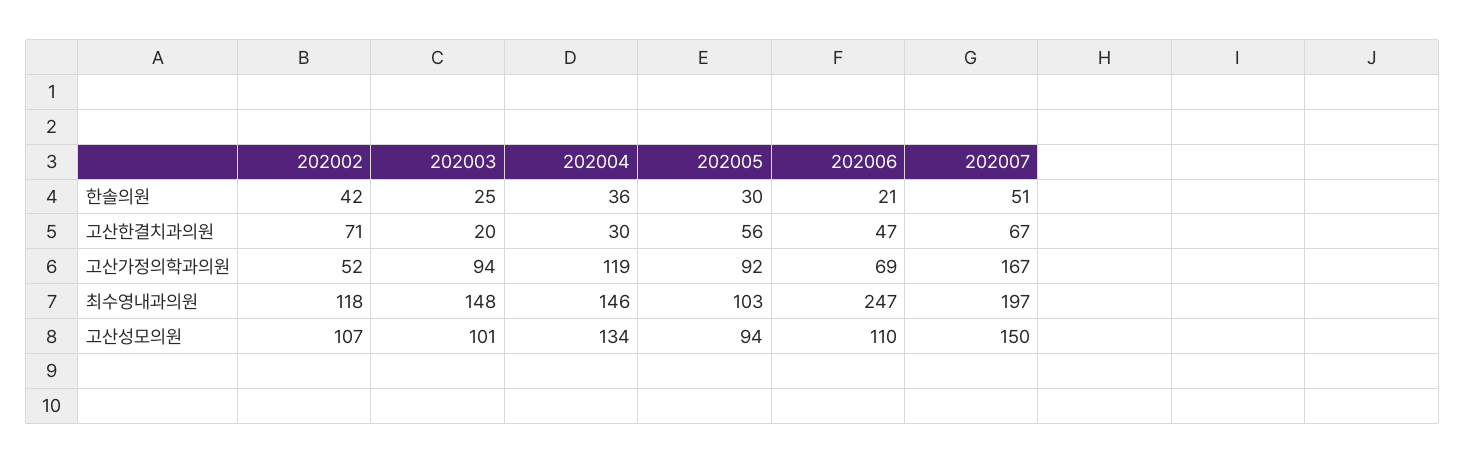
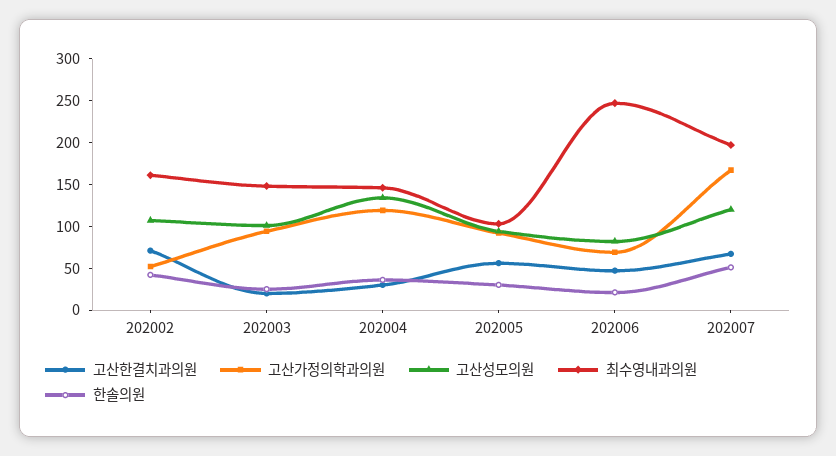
최수영내과의원, 202002: 118 -> 160
고산성모의원, 202006: 110 -> 80
고산성모의원, 202007: 150 -> 120

